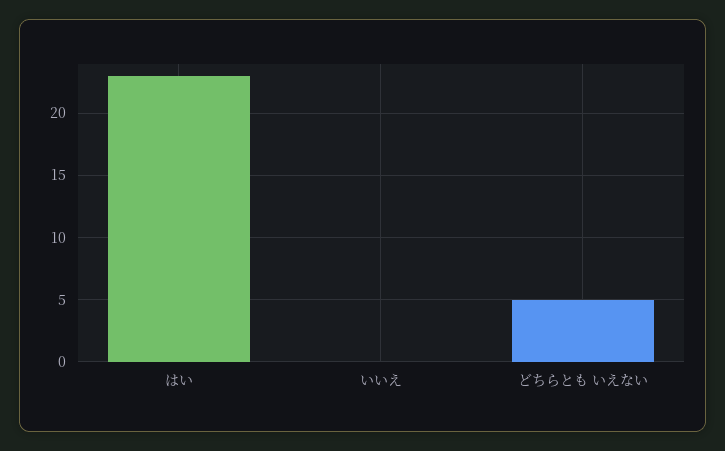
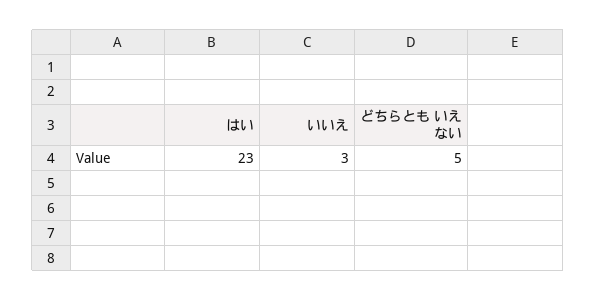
いいえ: 0 -> 3

